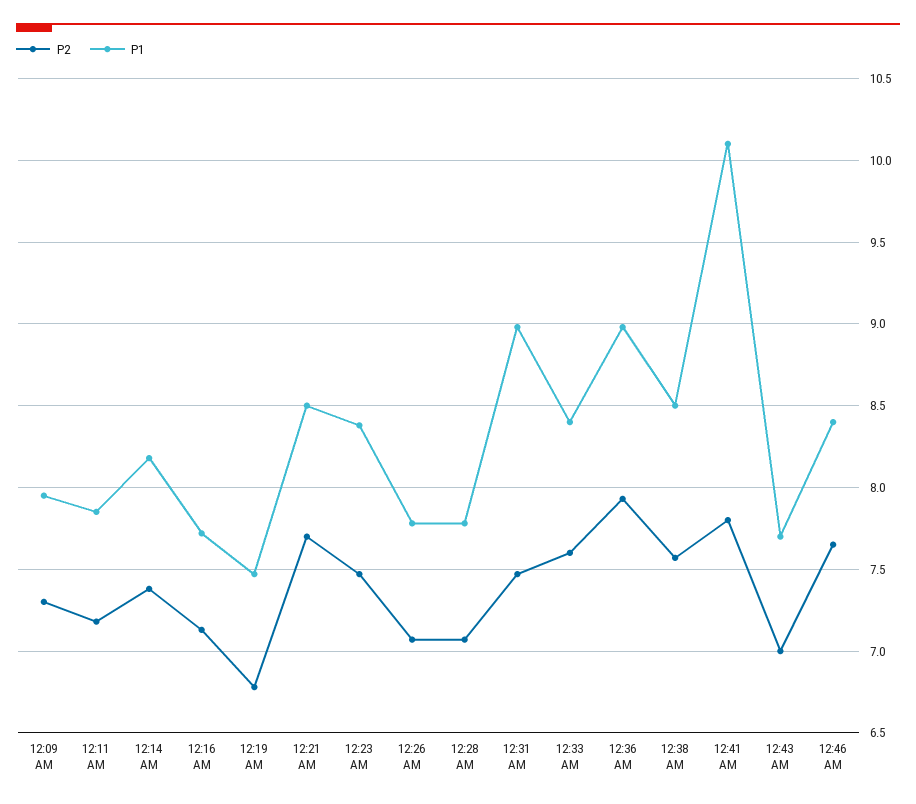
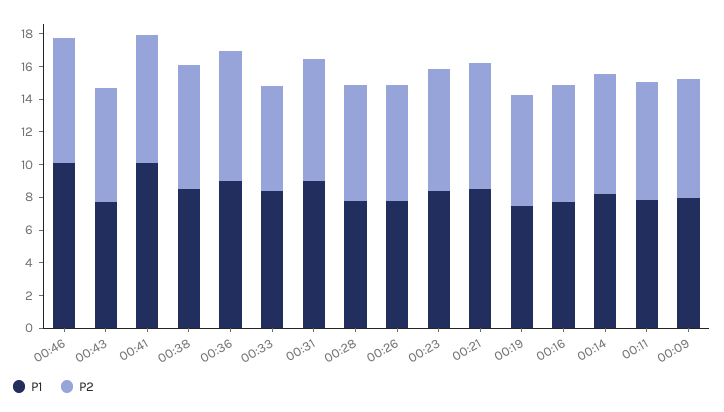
P2, 12:33 AM: 7.6 -> 6.5
P1, 12:46 AM: 8.4 -> 10

